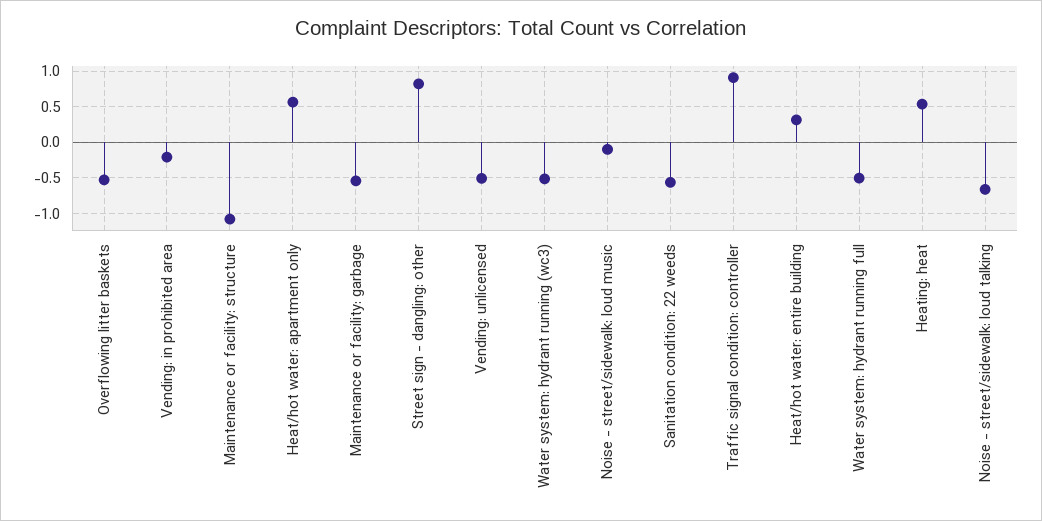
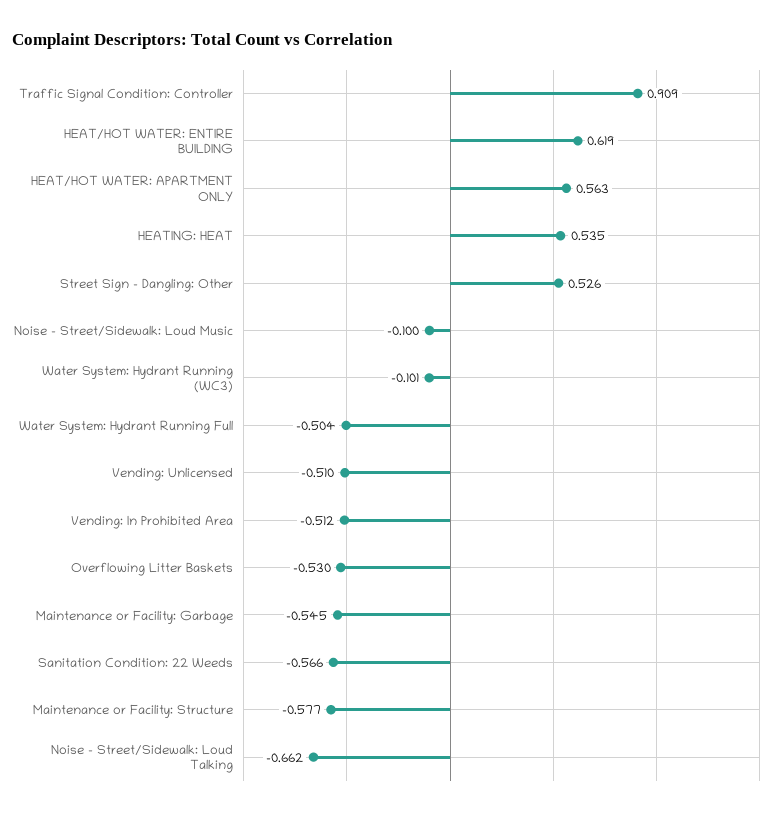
Vending: in prohibited area: -0.2 -> -0.512
Maintenance or facility: structure: -1.1 -> -0.577
Street sign - dangling: other: 0.8 -> 0.526
Water system: hydrant running (wc3): -0.5 -> -0.101
Heat/hot water: entire building: 0.3 -> 0.619

